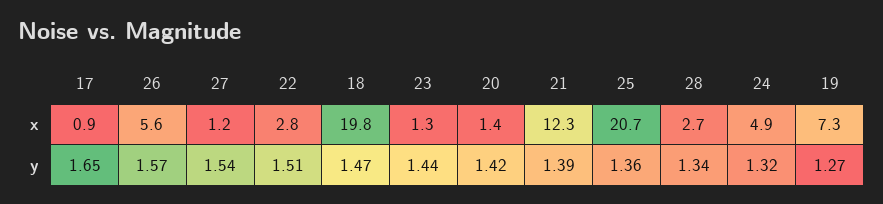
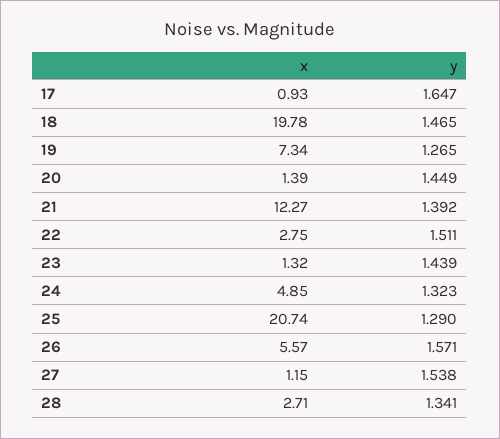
20, y: 1.42 -> 1.449
25, y: 1.36 -> 1.29

